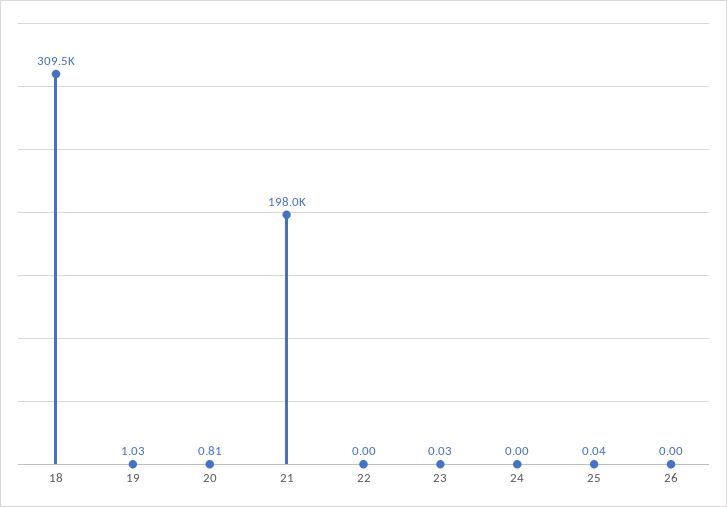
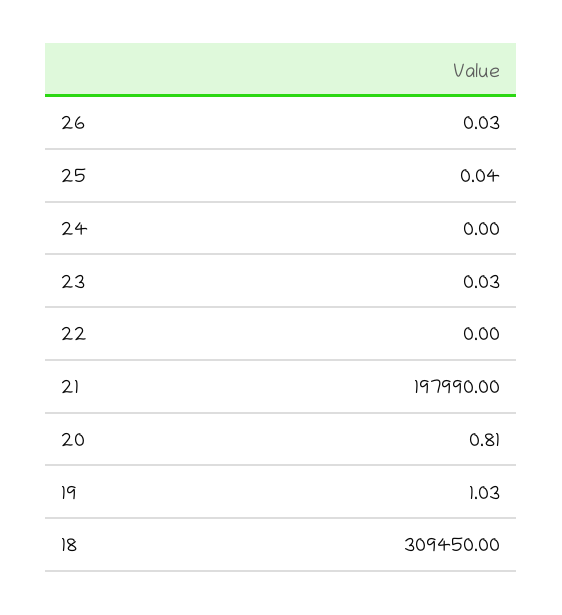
26: 0 -> 0.03

